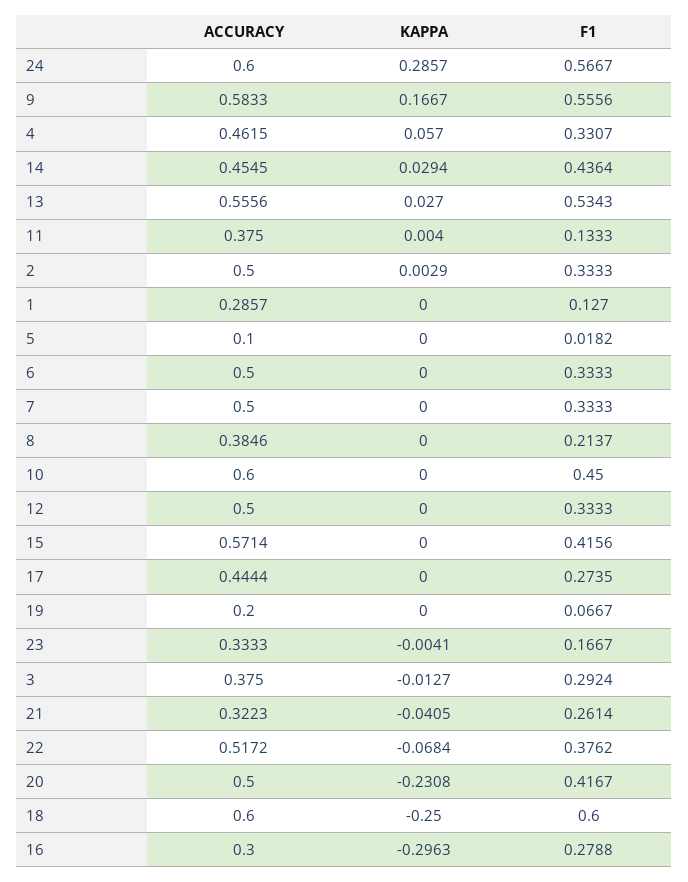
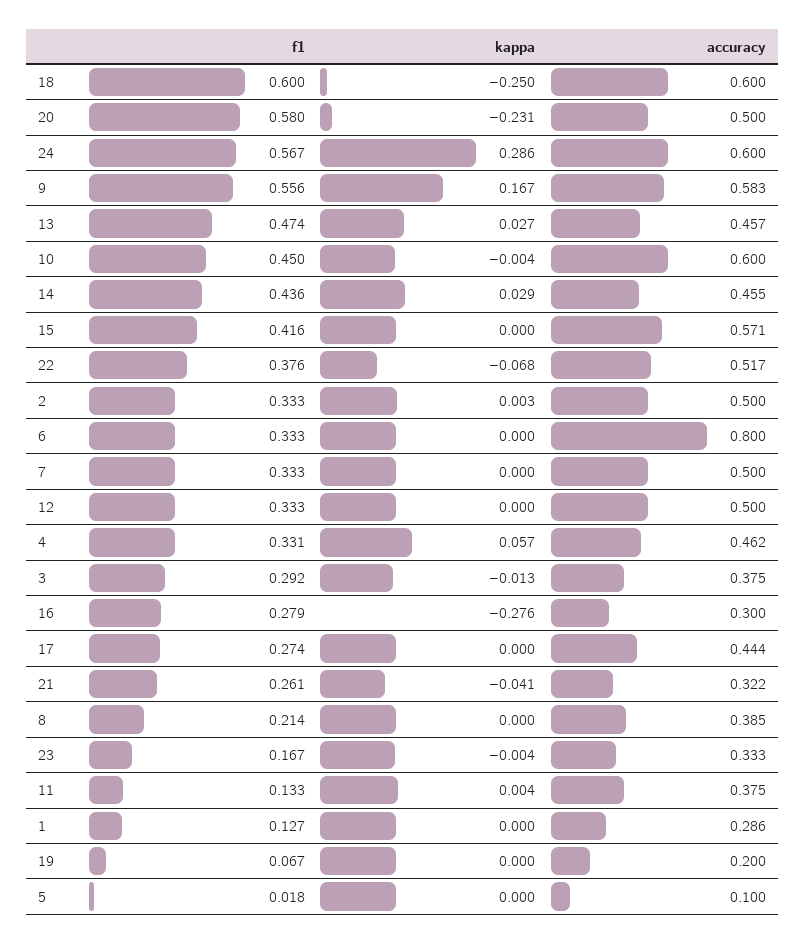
ACCURACY, 13: 0.5556 -> 0.457
F1, 13: 0.5343 -> 0.474
ACCURACY, 6: 0.5 -> 0.8
KAPPA, 10: 0 -> -0.004
F1, 20: 0.4167 -> 0.58
KAPPA, 16: -0.2963 -> -0.276

